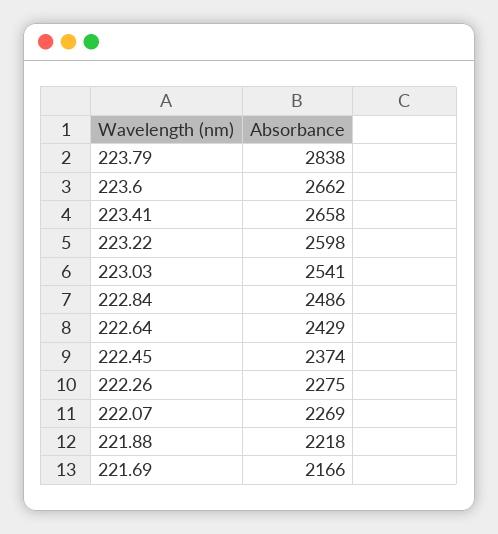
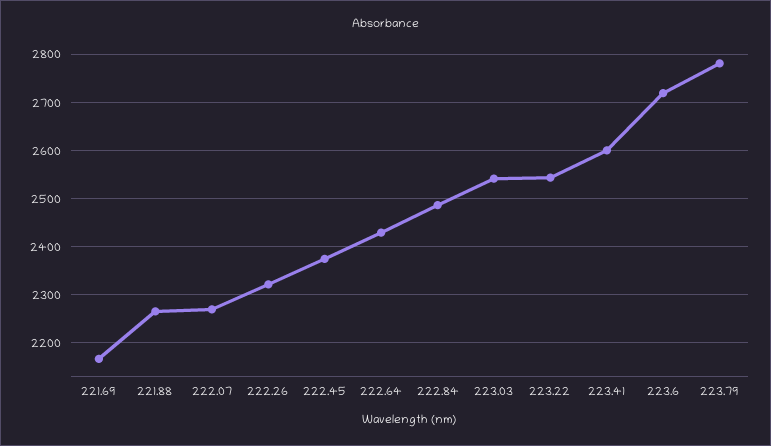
223.79: 2838 -> 2780
223.6: 2662 -> 2720
223.41: 2658 -> 2600
223.22: 2598 -> 2540
222.26: 2275 -> 2320
221.88: 2218 -> 2260

